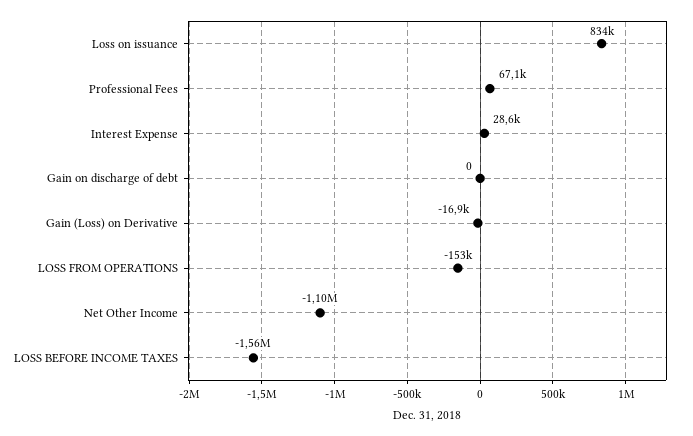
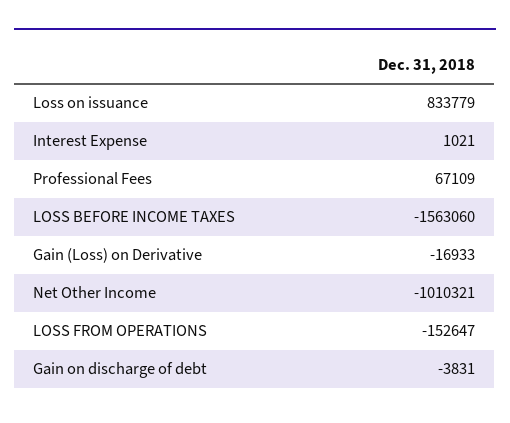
Interest Expense: 28600 -> 1021
Gain on discharge of debt: 0 -> -3831
Net Other Income: -1100000 -> -1010321

